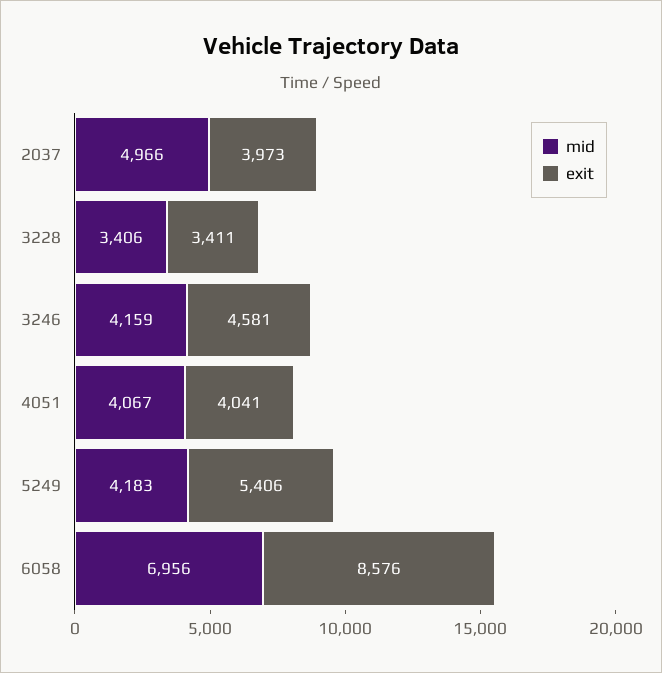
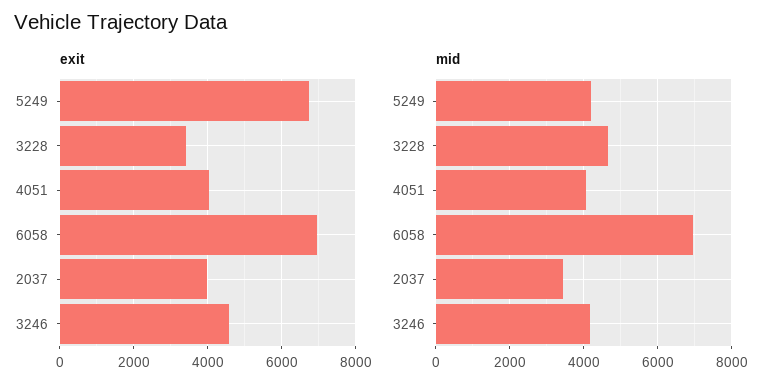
mid, 2037: 4966 -> 3400
mid, 3228: 3406 -> 4600
exit, 5249: 5406 -> 6800
exit, 6058: 8576 -> 7000

